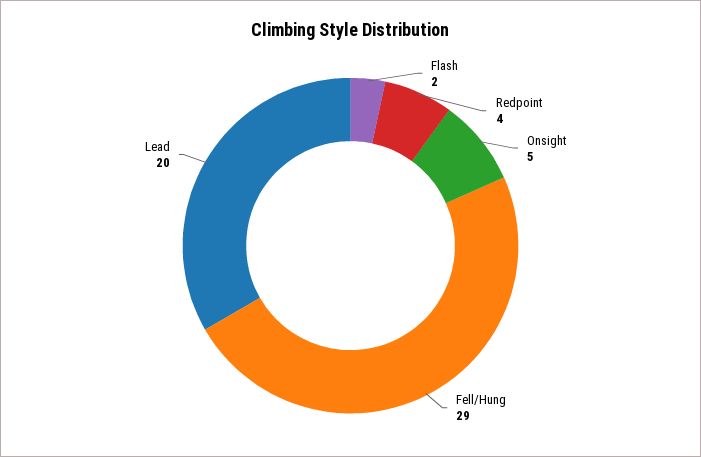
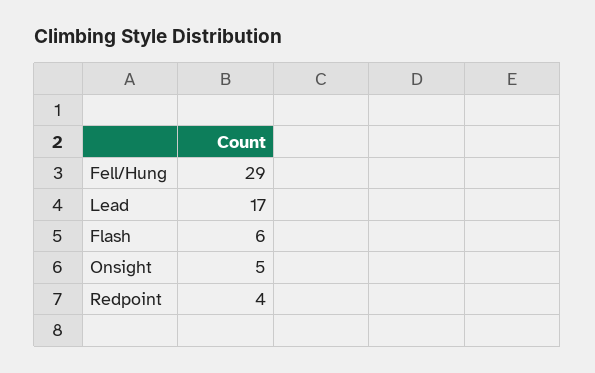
Flash: 2 -> 6
Lead: 20 -> 17

